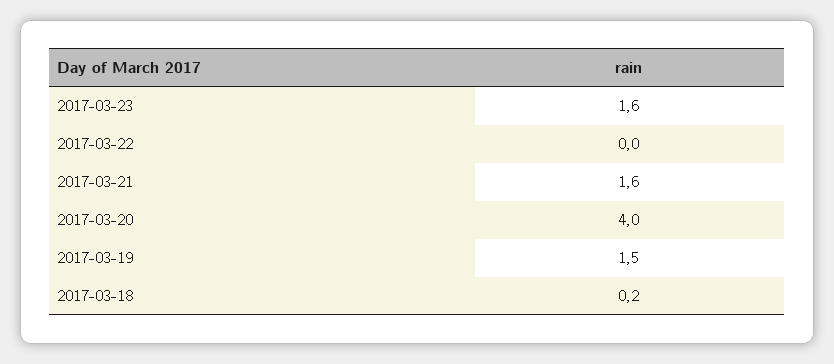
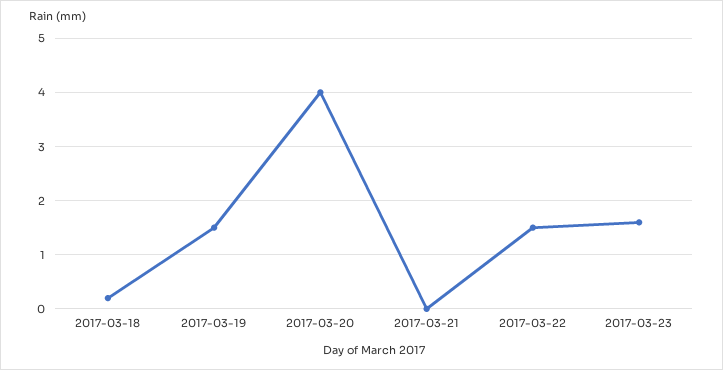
2017-03-22: 0 -> 1.5
2017-03-21: 1.6 -> 0

